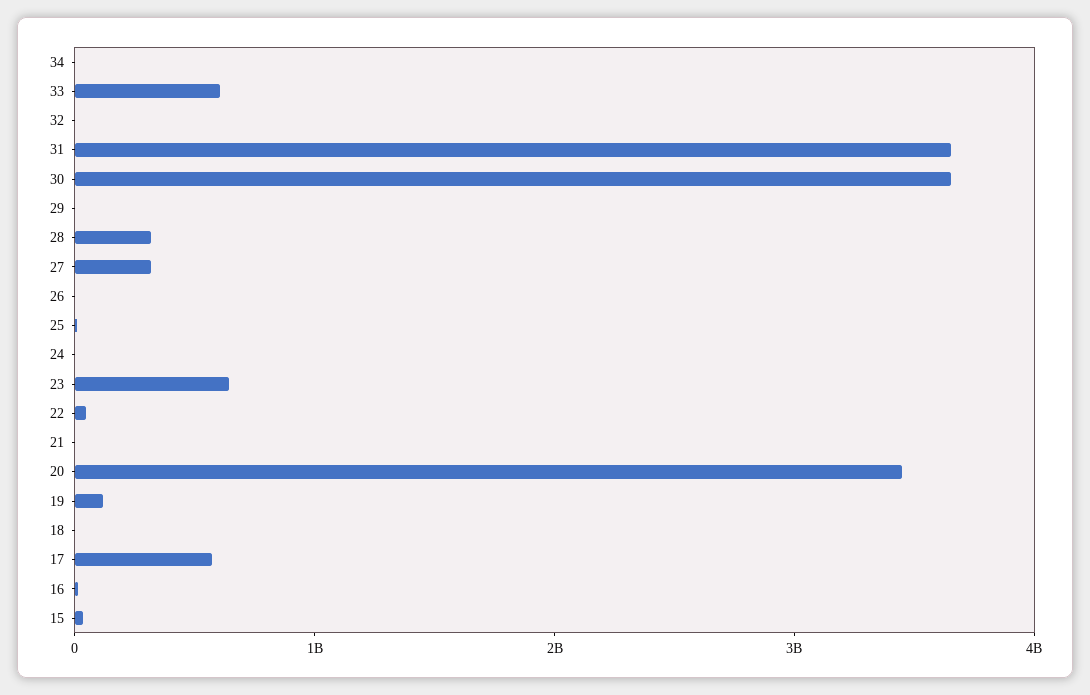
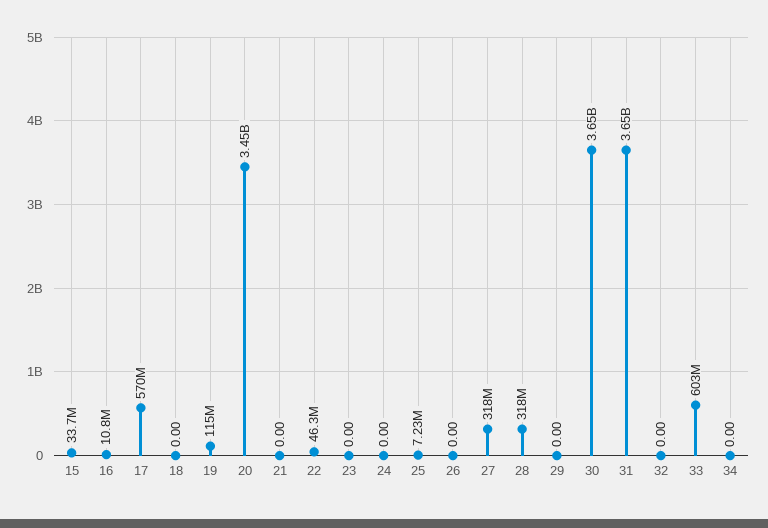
23: 600000000 -> 0

